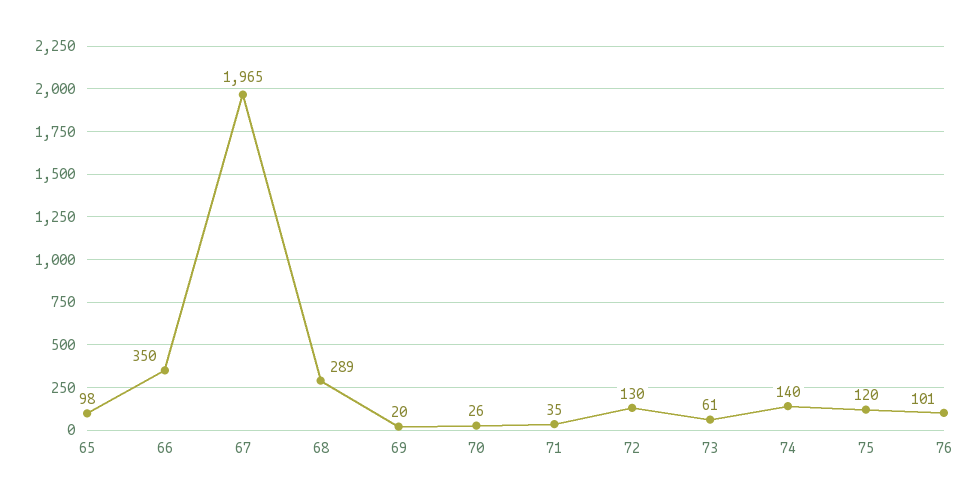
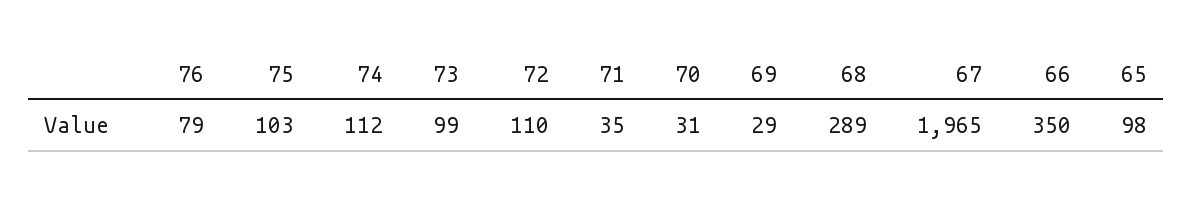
69: 20 -> 29
70: 26 -> 31
72: 130 -> 110
73: 61 -> 99
74: 140 -> 112
75: 120 -> 103
76: 101 -> 79

